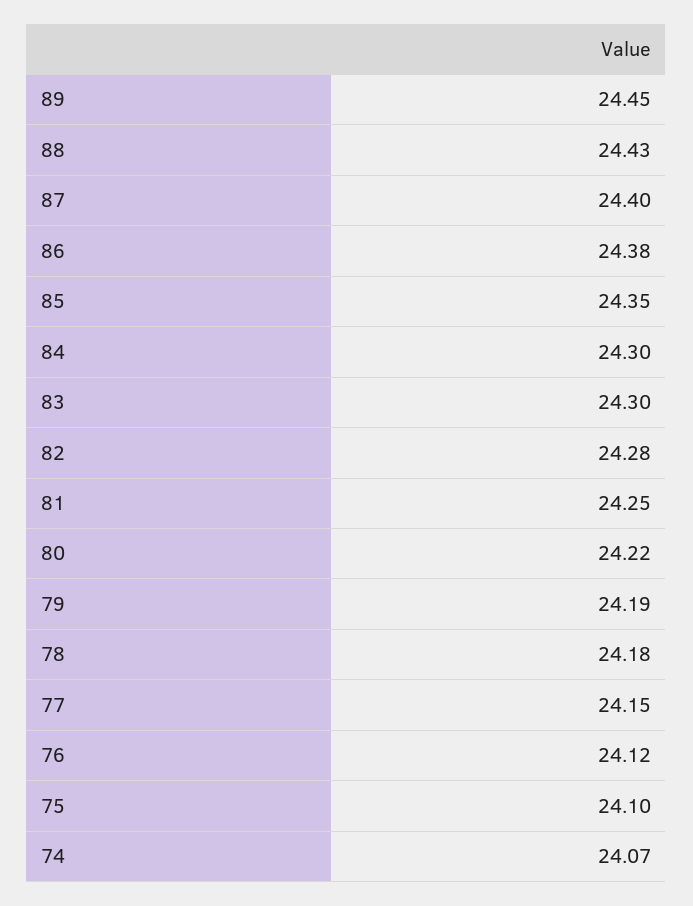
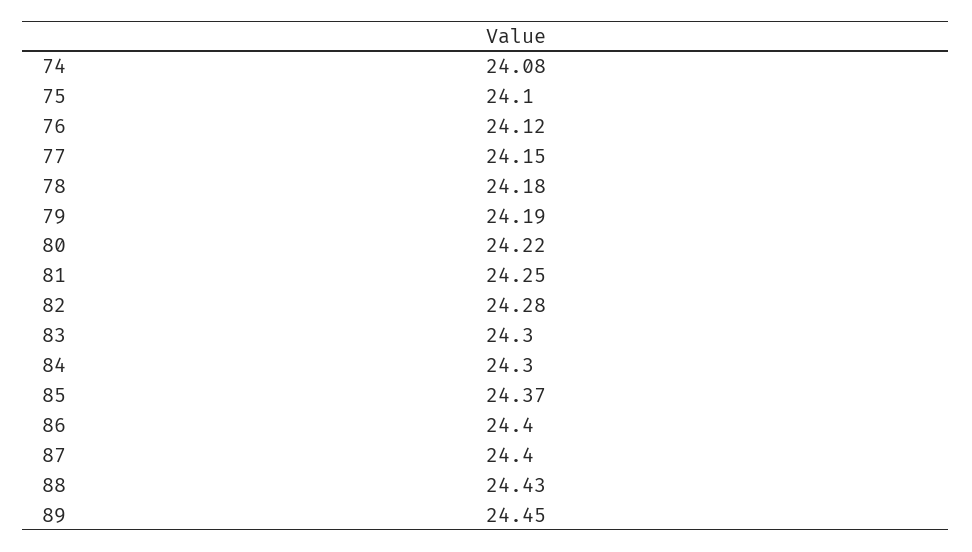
86: 24.38 -> 24.4
85: 24.35 -> 24.37
74: 24.07 -> 24.08

